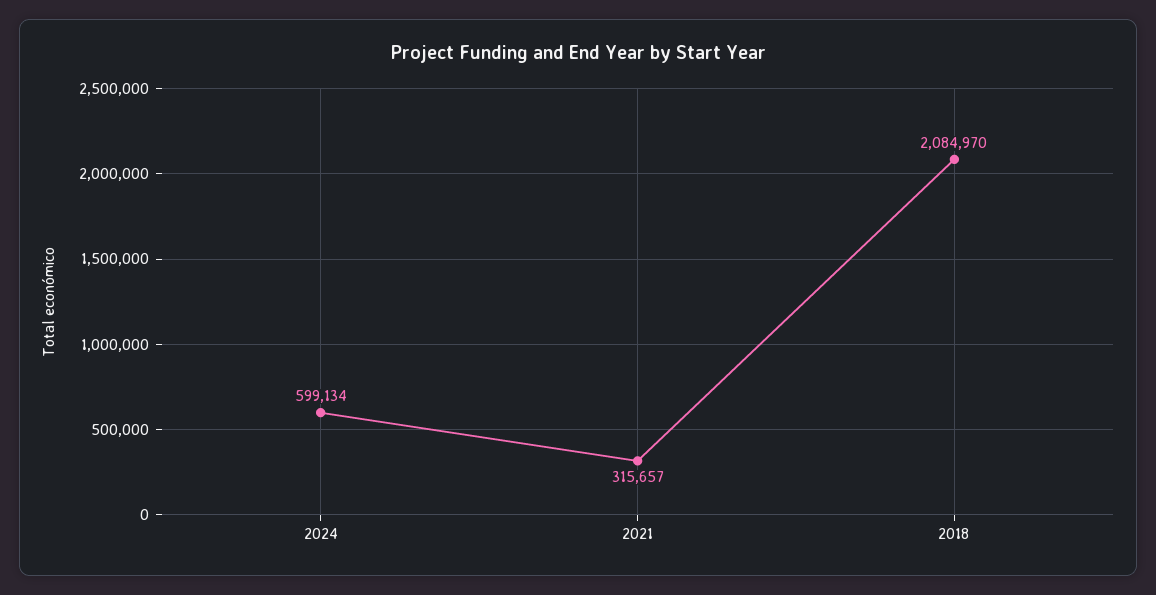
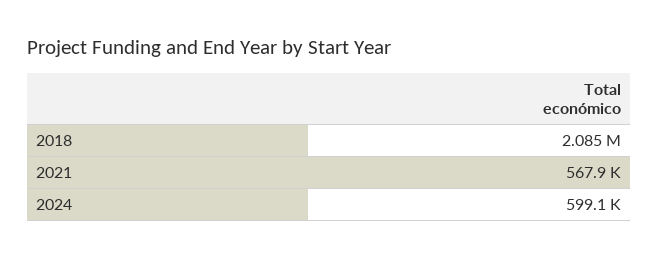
2021: 315657 -> 567900

